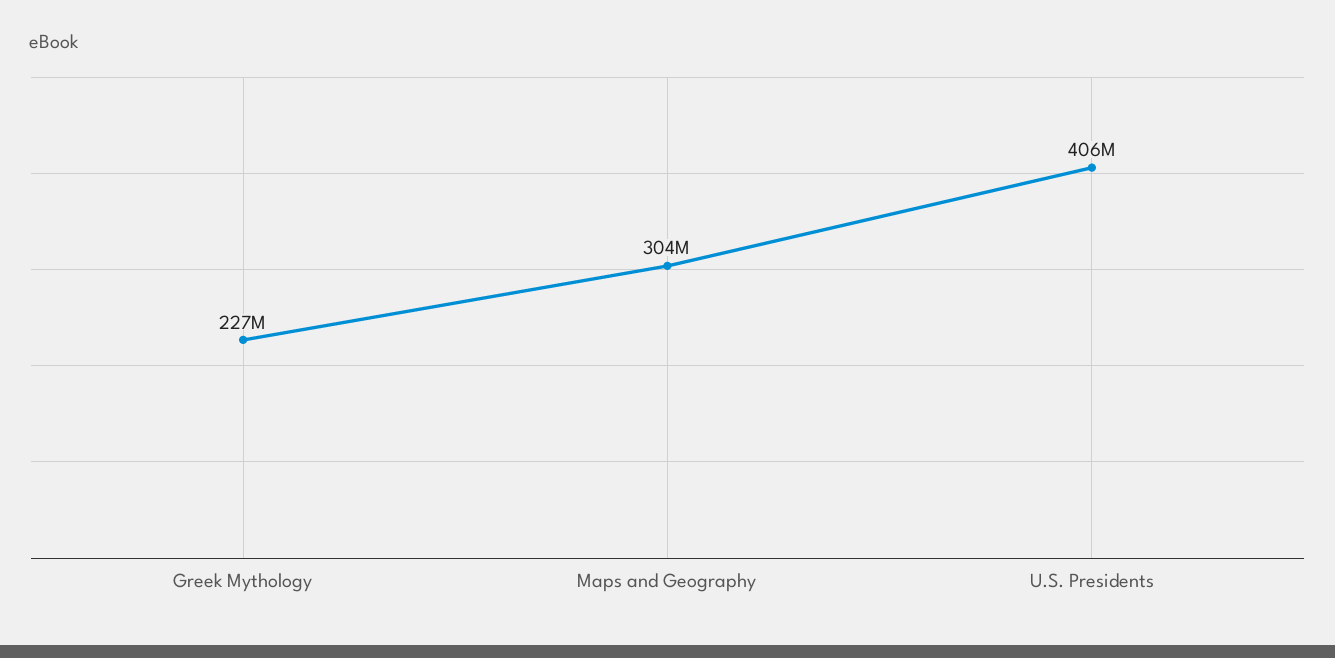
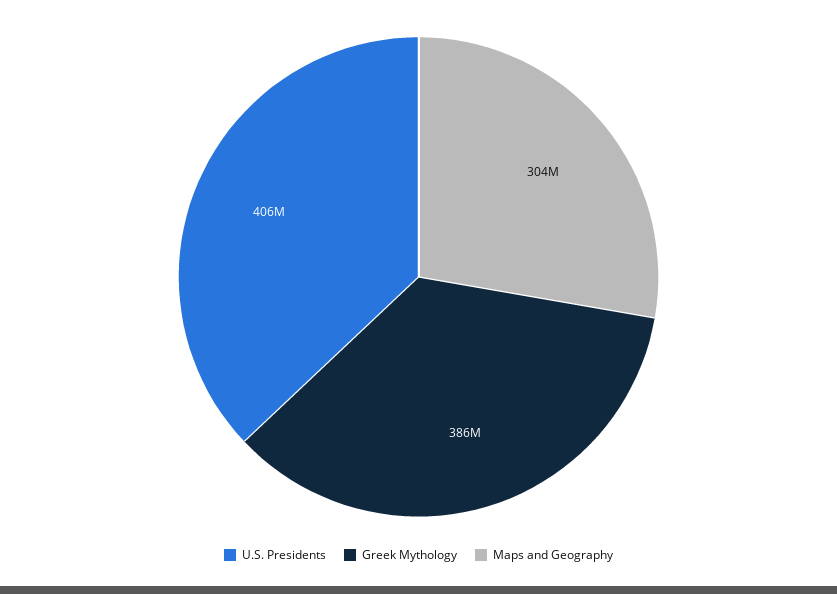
Greek Mythology: 227000000 -> 386000000

